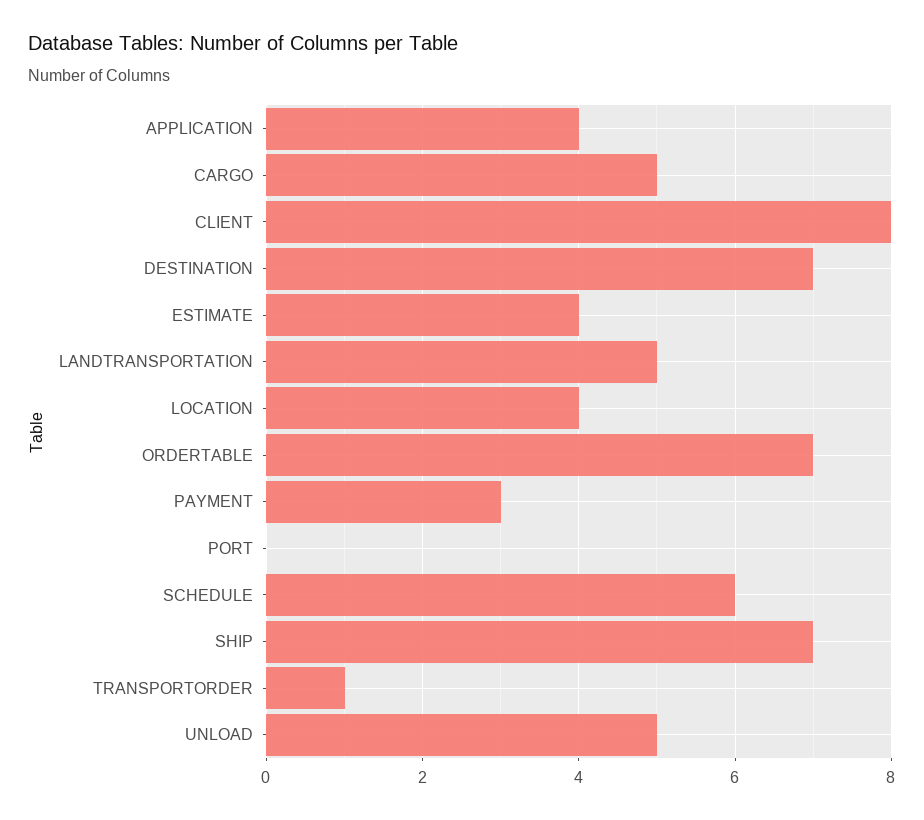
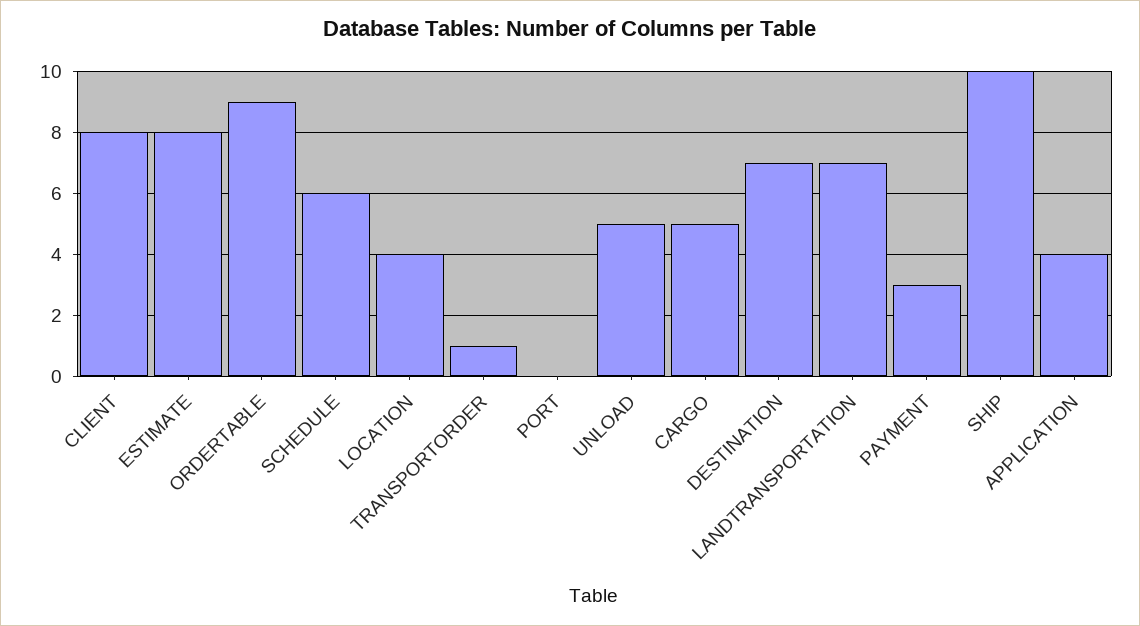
ESTIMATE: 4 -> 8
LANDTRANSPORTATION: 5 -> 7
ORDERTABLE: 7 -> 9
SHIP: 7 -> 10

